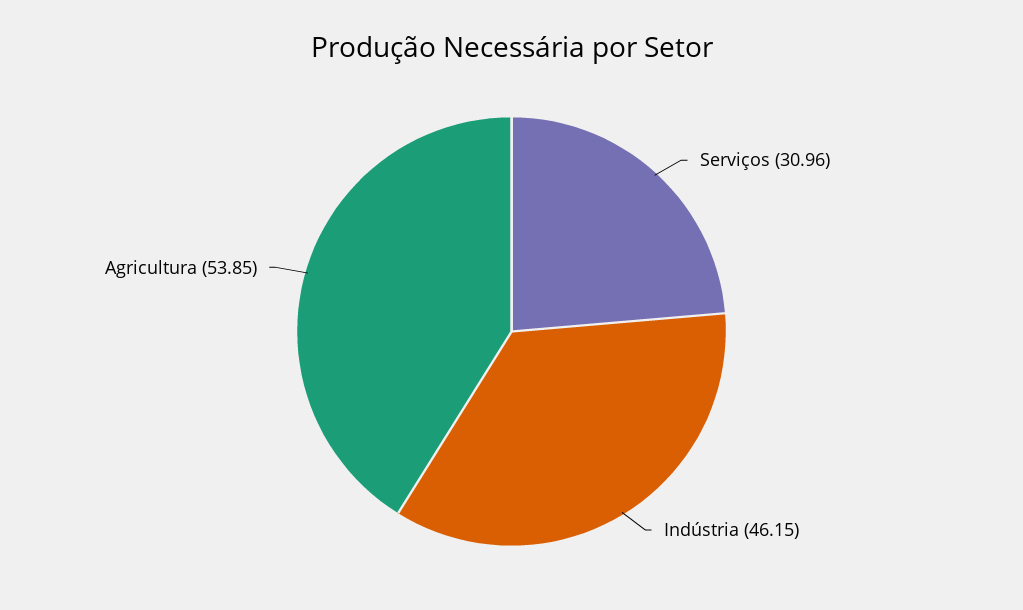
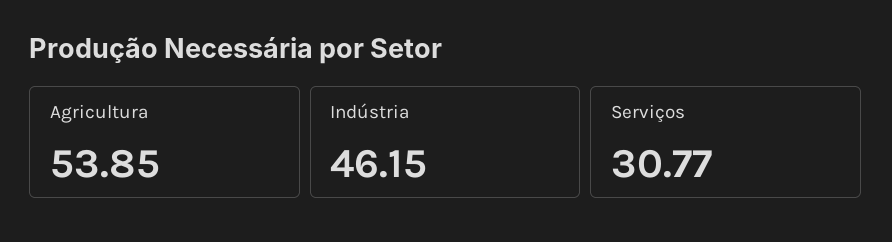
Serviços: 30.96 -> 30.77

